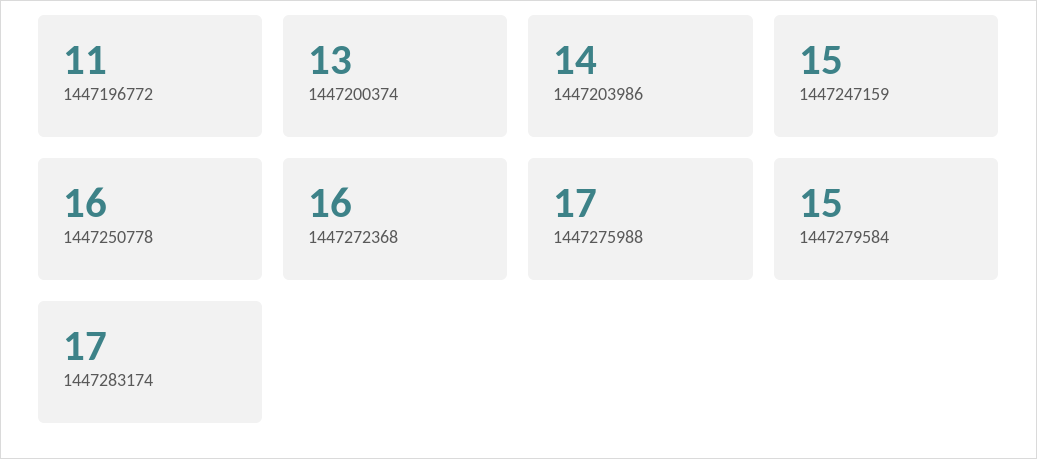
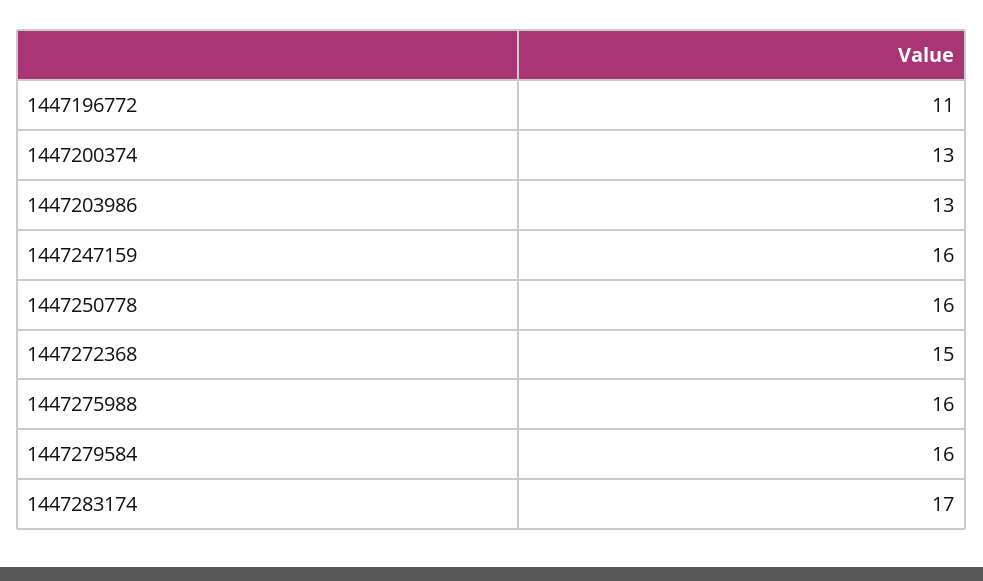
1447203986: 14 -> 13
1447247159: 15 -> 16
1447272368: 16 -> 15
1447275988: 17 -> 16
1447279584: 15 -> 16

